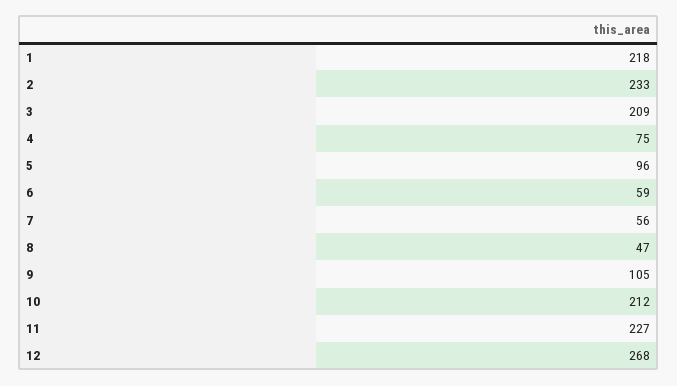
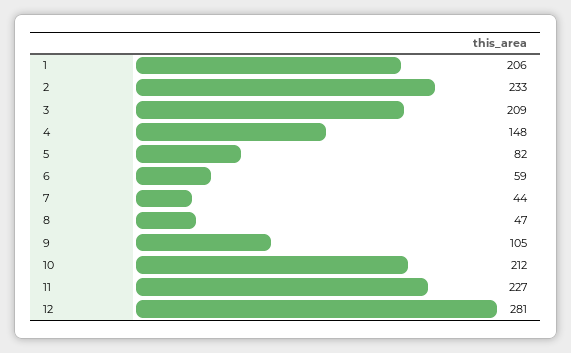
1: 218 -> 206
4: 75 -> 148
5: 96 -> 82
7: 56 -> 44
12: 268 -> 281

